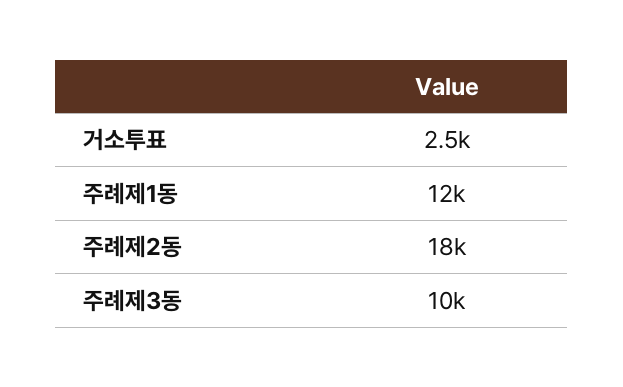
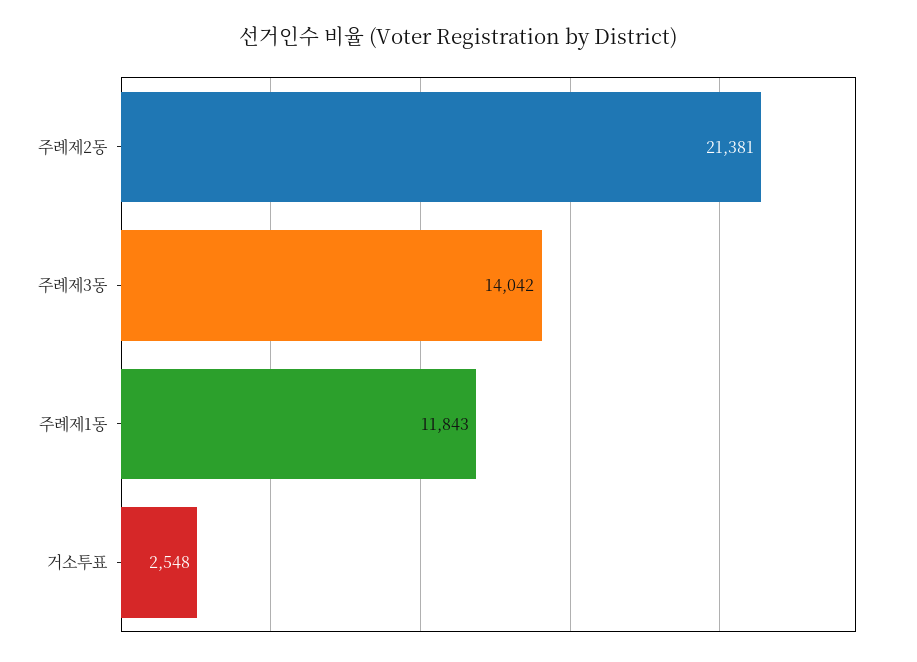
주례제2동: 18000 -> 21381
주례제3동: 10000 -> 14042

